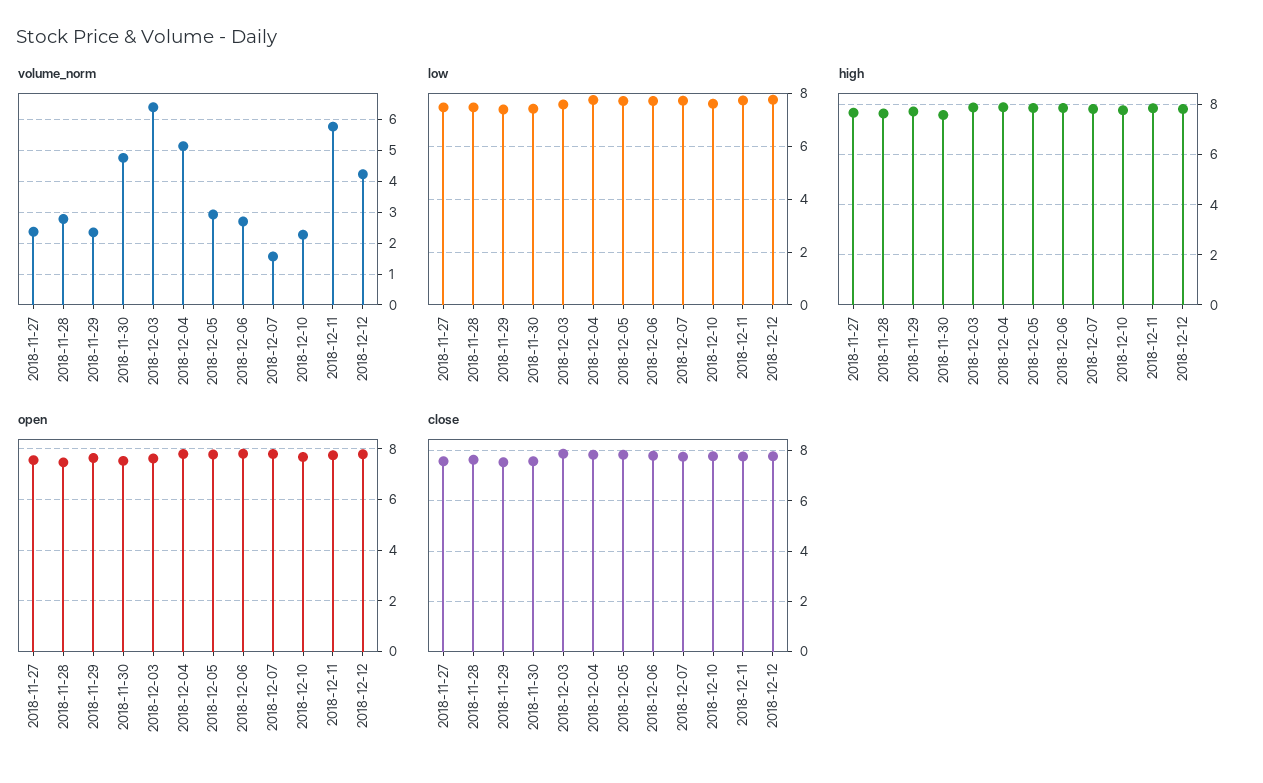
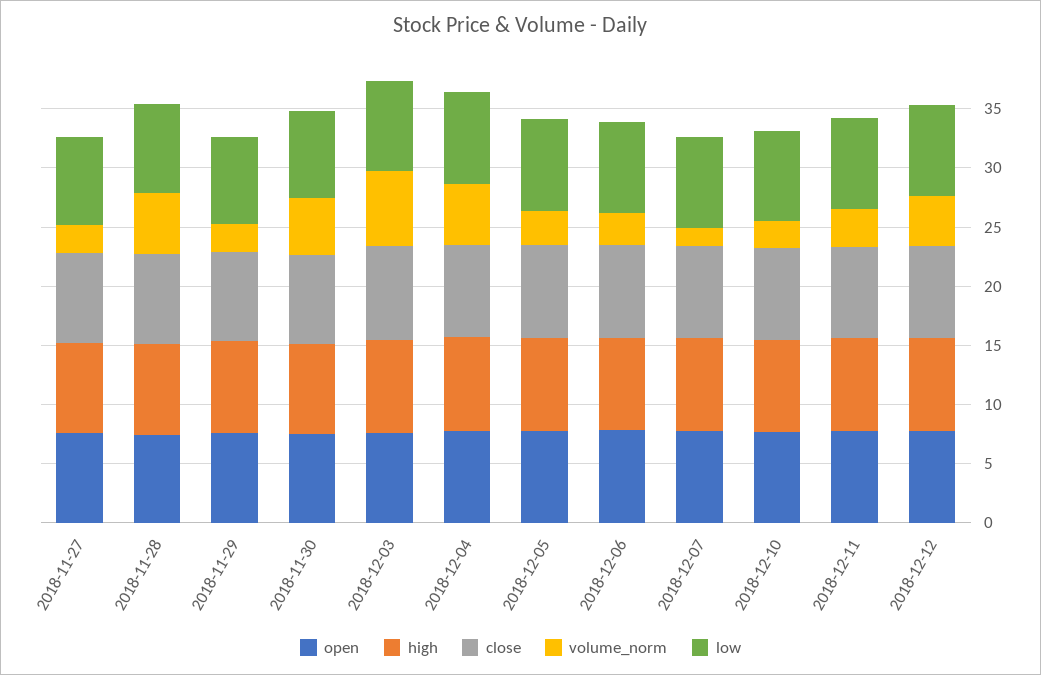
volume_norm, 2018-11-28: 2.8 -> 5
volume_norm, 2018-12-11: 5.8 -> 3

